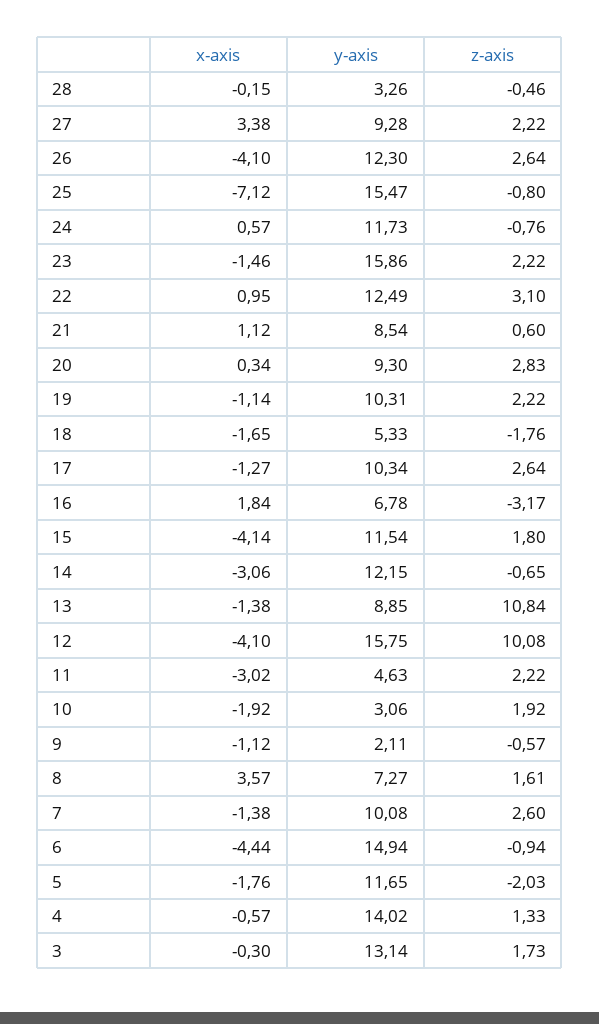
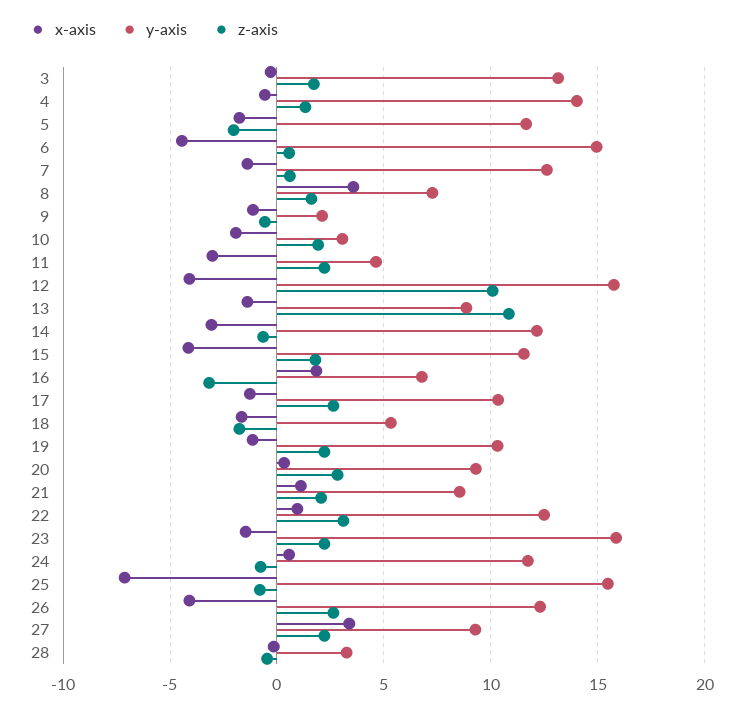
z-axis, 21: 0.6 -> 2
y-axis, 7: 10.08 -> 12.5
z-axis, 7: 2.6 -> 0.5
z-axis, 6: -0.94 -> 0.5

